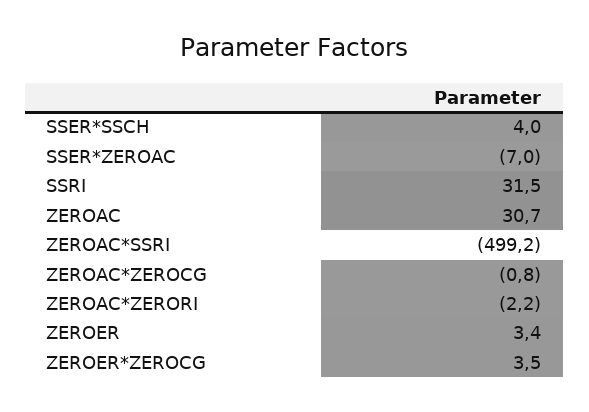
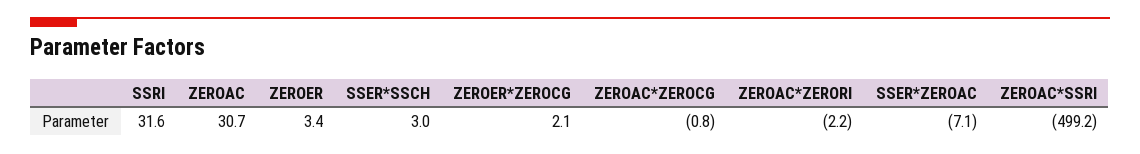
SSER*SSCH: 4 -> 3
SSER*ZEROAC: -7 -> -7.1
SSRI: 31.5 -> 31.6
ZEROER*ZEROCG: 3.5 -> 2.1

